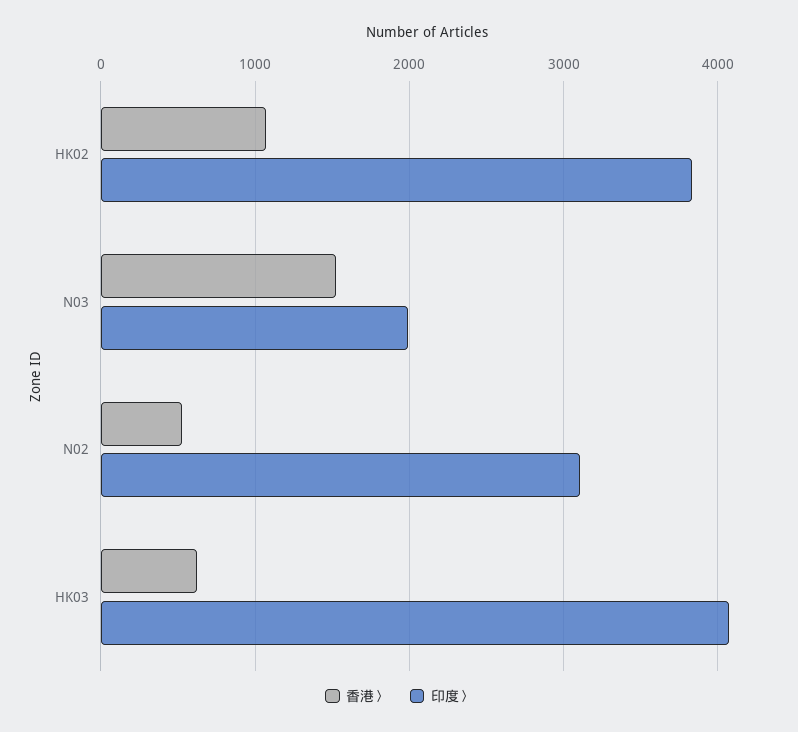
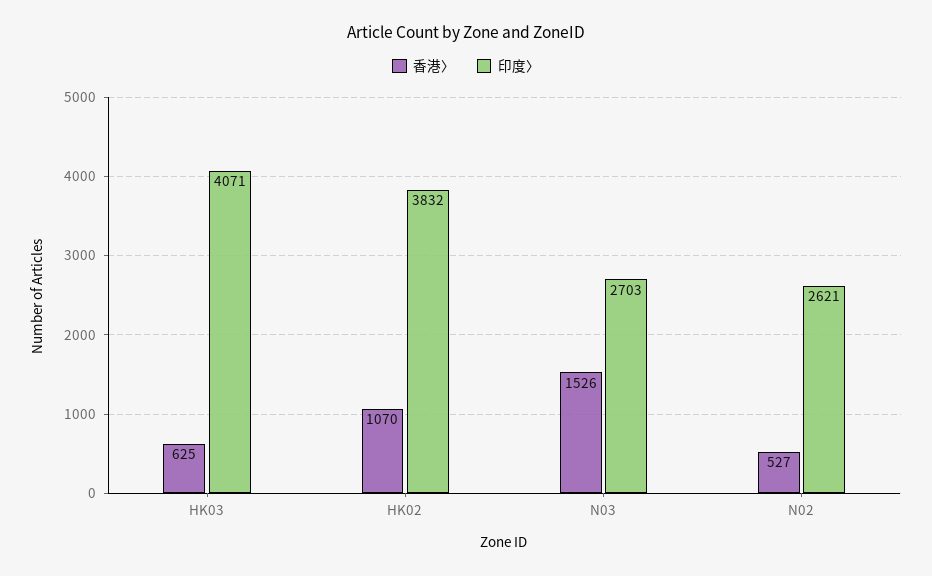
印度〉, N03: 2000 -> 2703
印度〉, N02: 3100 -> 2621

